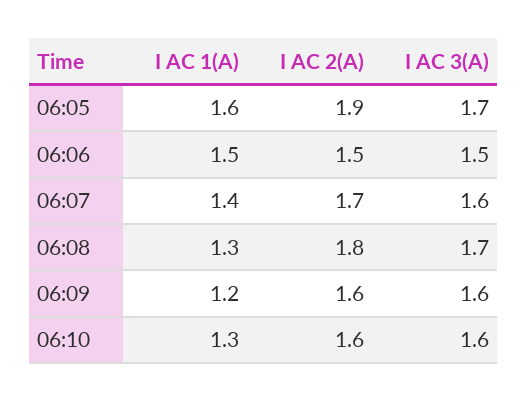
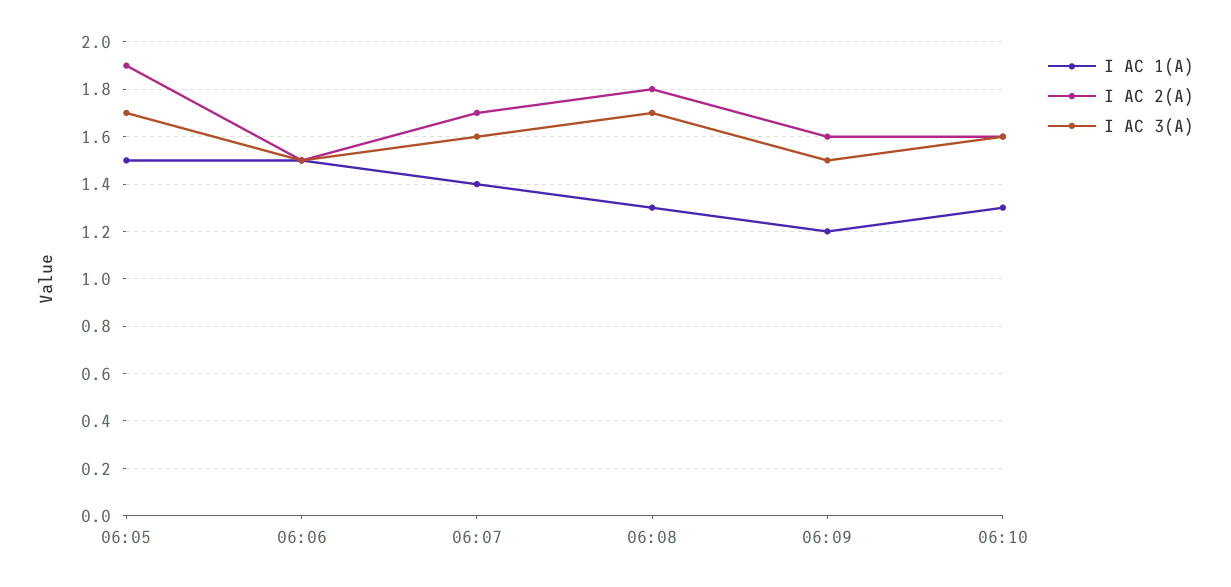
I AC 1(A), 06:05: 1.6 -> 1.5
I AC 3(A), 06:09: 1.6 -> 1.5

